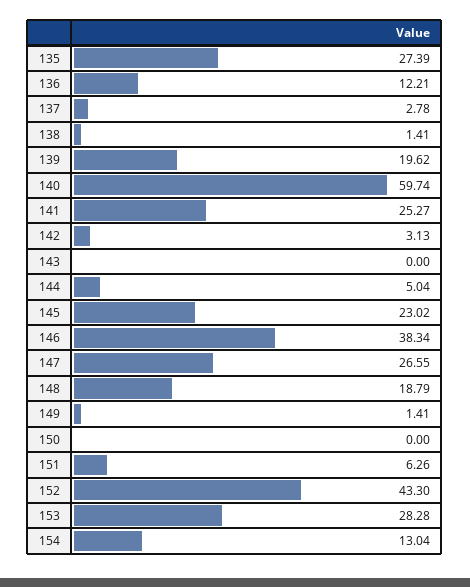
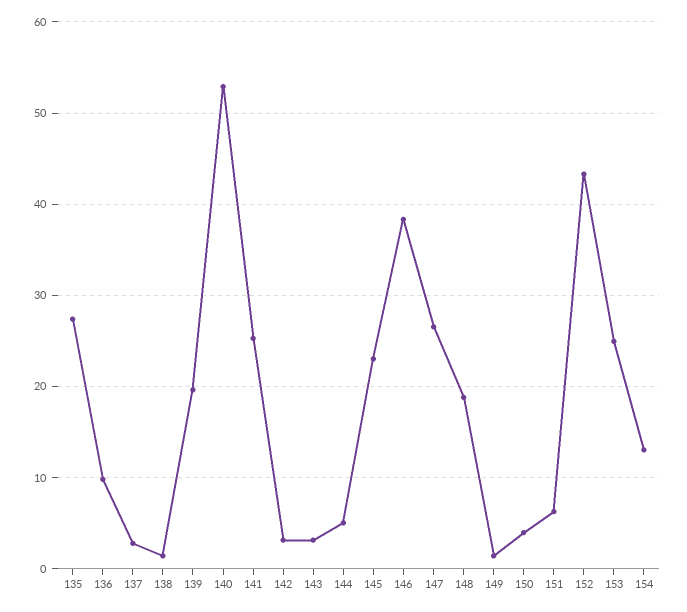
136: 12.21 -> 10
140: 59.74 -> 53
143: 0 -> 3
150: 0 -> 4
153: 28.28 -> 25

